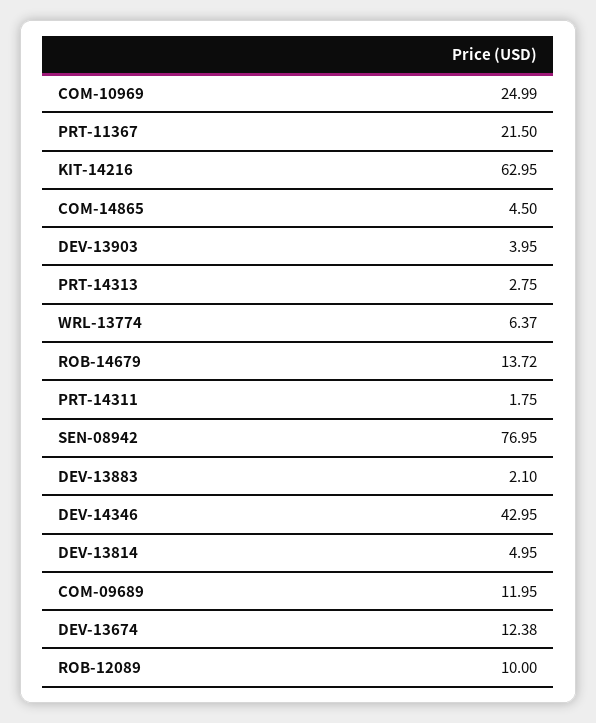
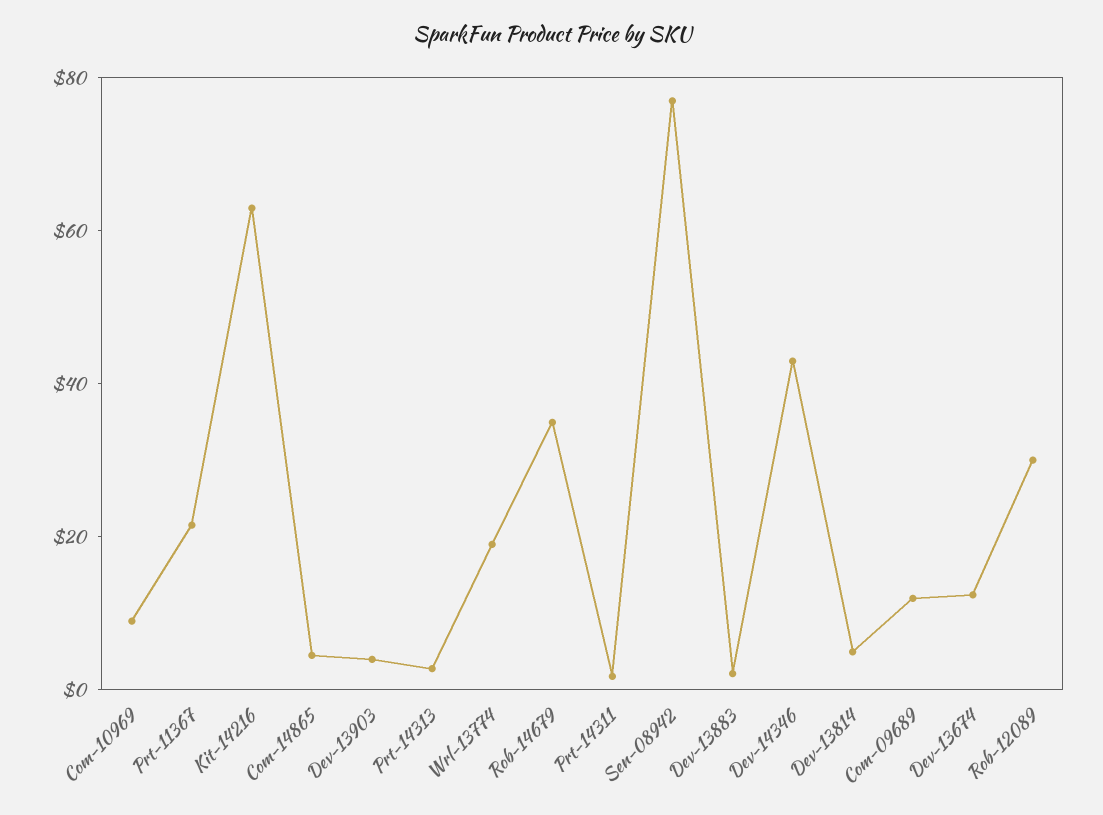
COM-10969: 24.99 -> 10
WRL-13774: 6.37 -> 20
ROB-14679: 13.72 -> 35
ROB-12089: 10 -> 30

